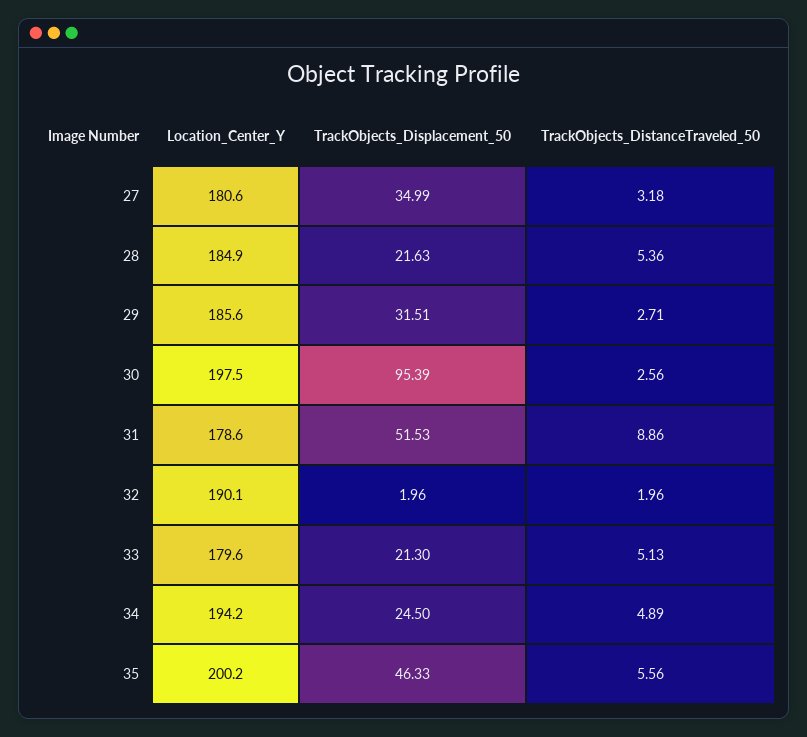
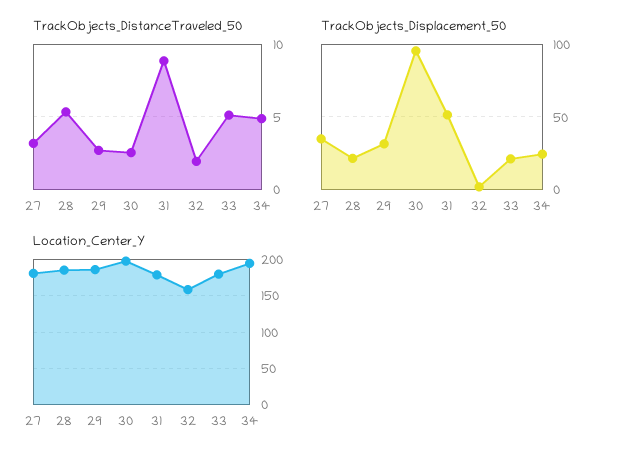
Location_Center_Y, 32: 190.1 -> 160
Location_Center_Y, 35: 200.2 -> none
TrackObjects_Displacement_50, 35: 46.33 -> none
TrackObjects_DistanceTraveled_50, 35: 5.56 -> none

